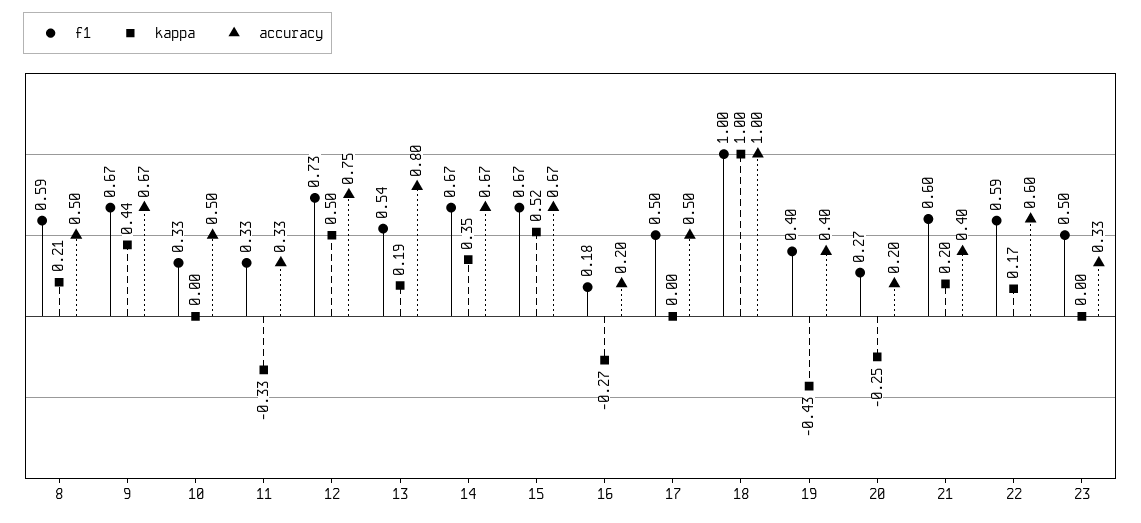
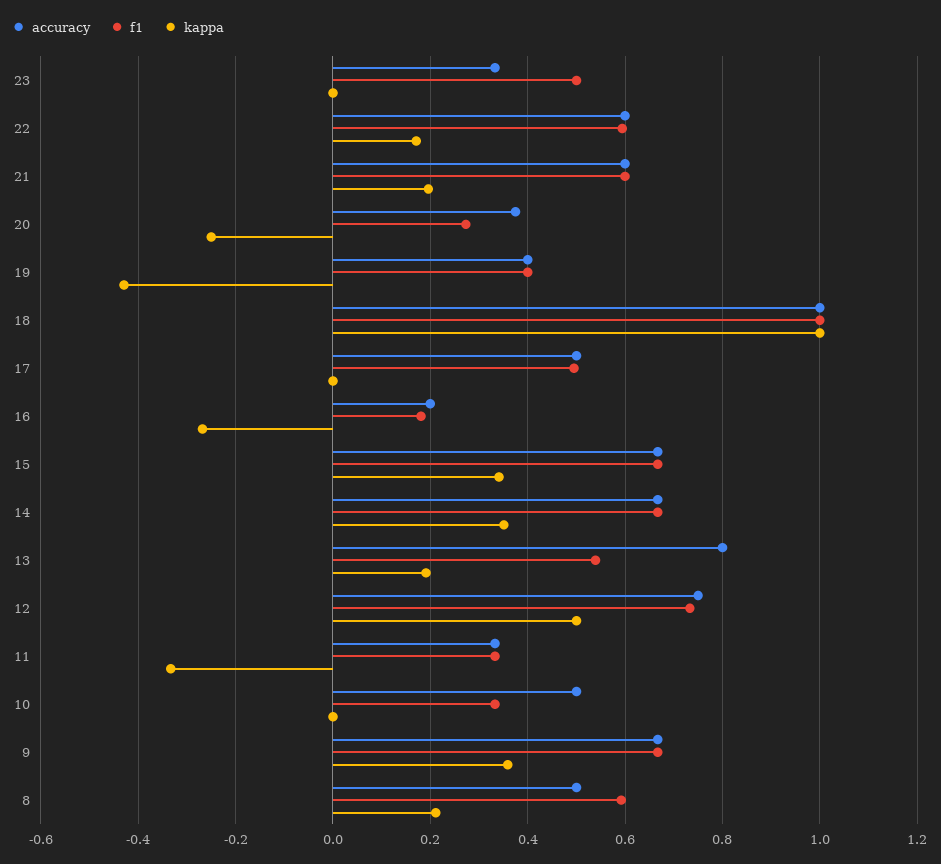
kappa, 9: 0.44 -> 0.36
kappa, 15: 0.52 -> 0.34
accuracy, 20: 0.2 -> 0.38
accuracy, 21: 0.4 -> 0.6

